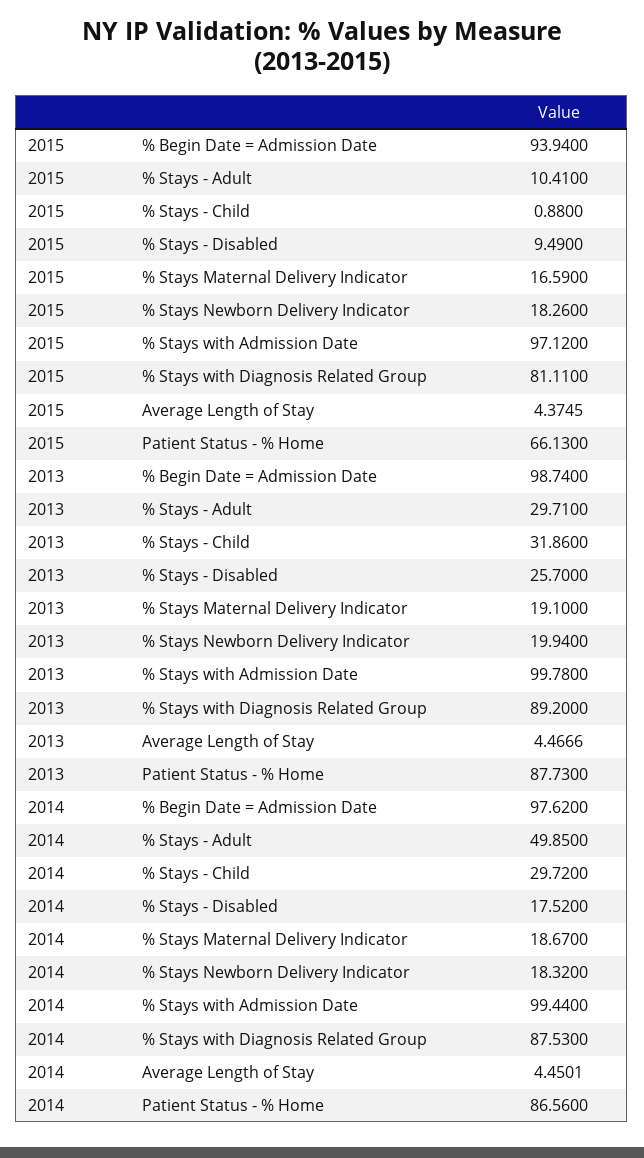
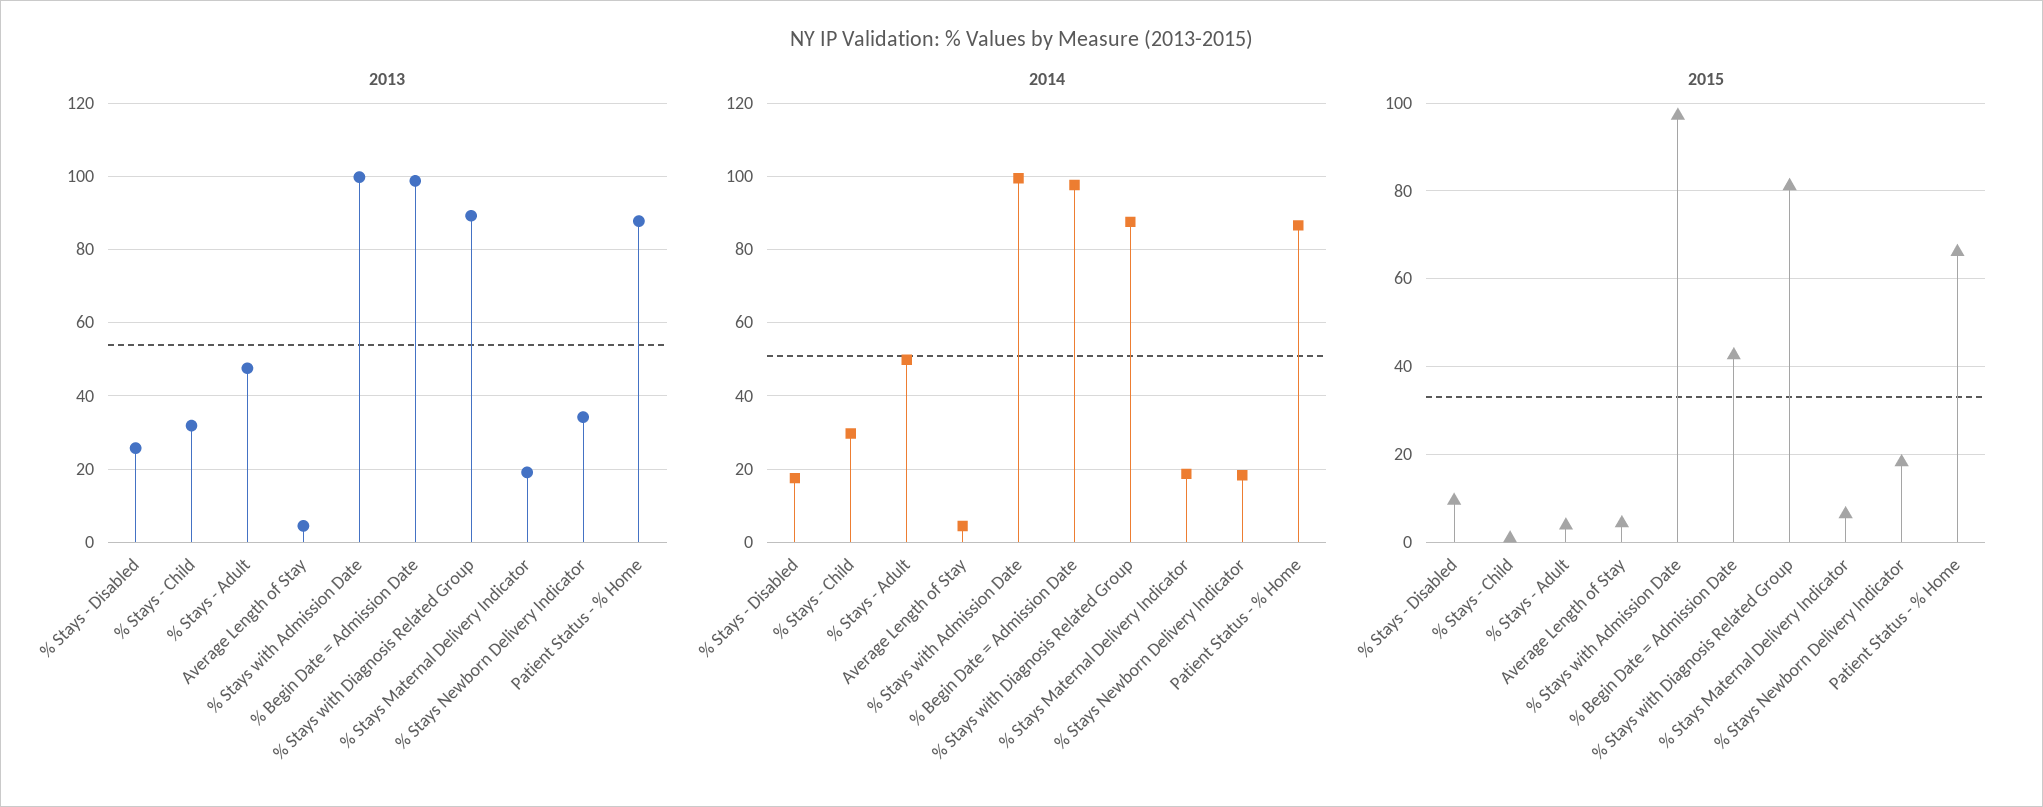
2015, % Begin Date = Admission Date: 93.94 -> 42
2015, % Stays - Adult: 10.41 -> 4
2015, % Stays Maternal Delivery Indicator: 16.59 -> 6
2013, % Stays - Adult: 29.71 -> 48
2013, % Stays Newborn Delivery Indicator: 19.94 -> 34

